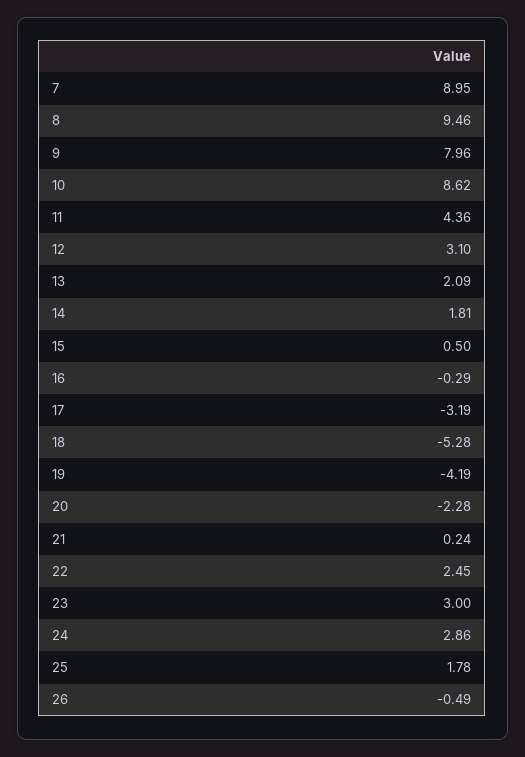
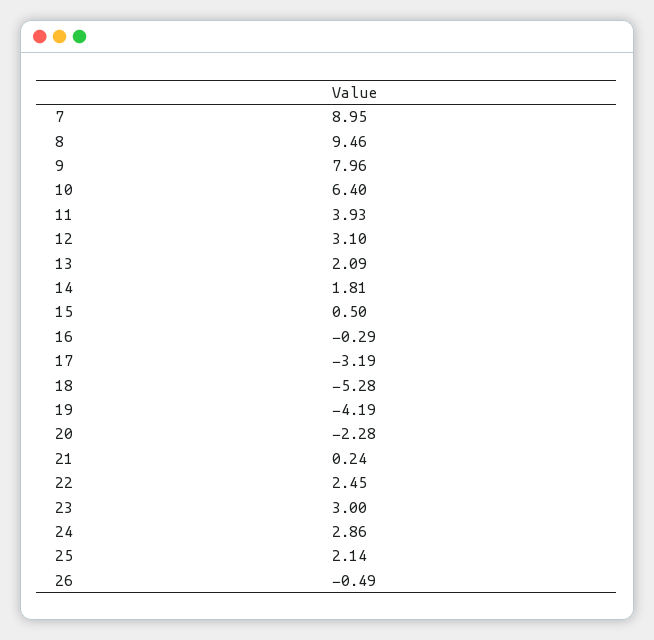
10: 8.62 -> 6.4
11: 4.36 -> 3.93
25: 1.78 -> 2.14

